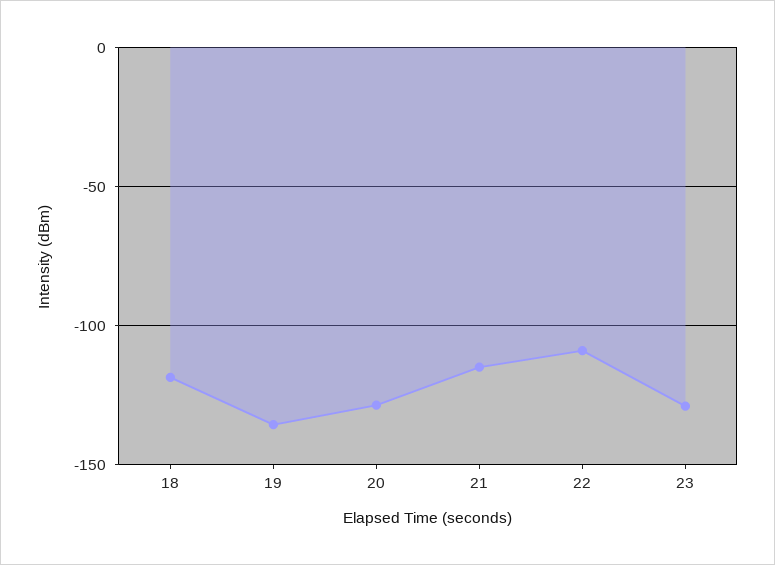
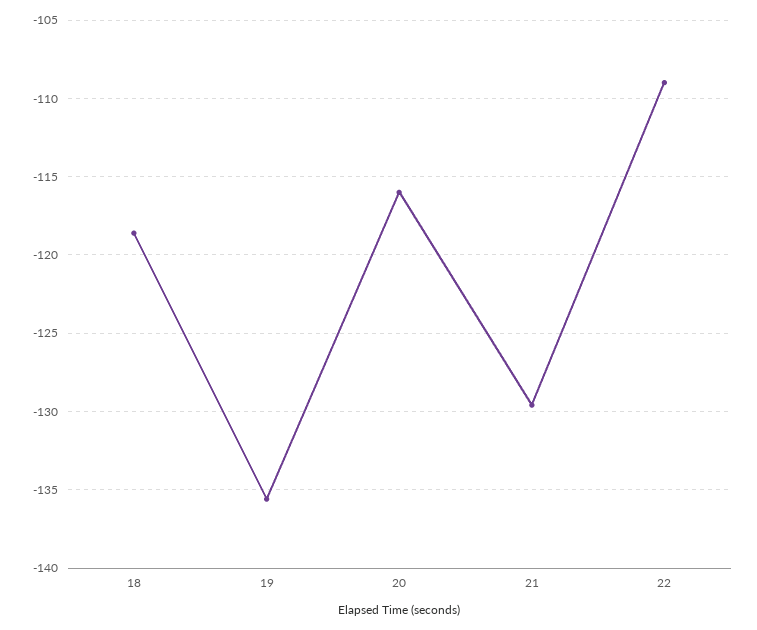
20: -130 -> -116
21: -115 -> -129.5
23: -130 -> none

